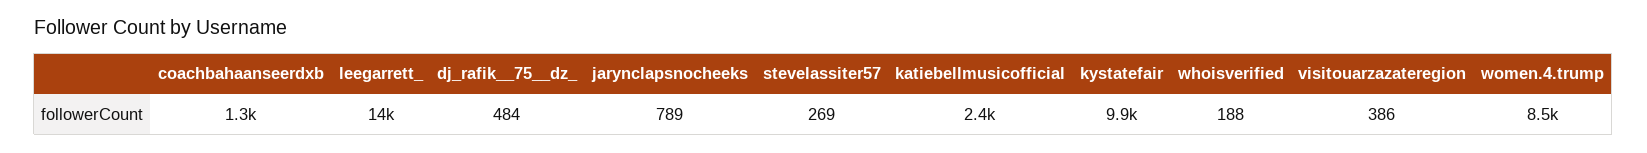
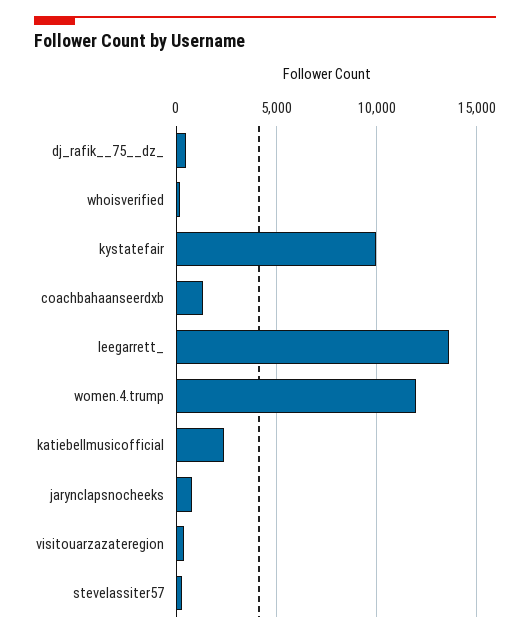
women.4.trump: 8500 -> 12000

